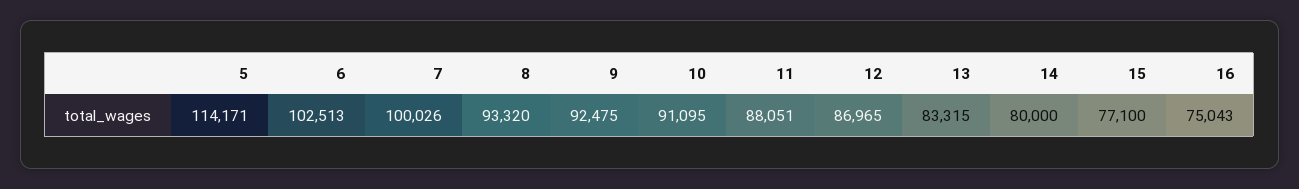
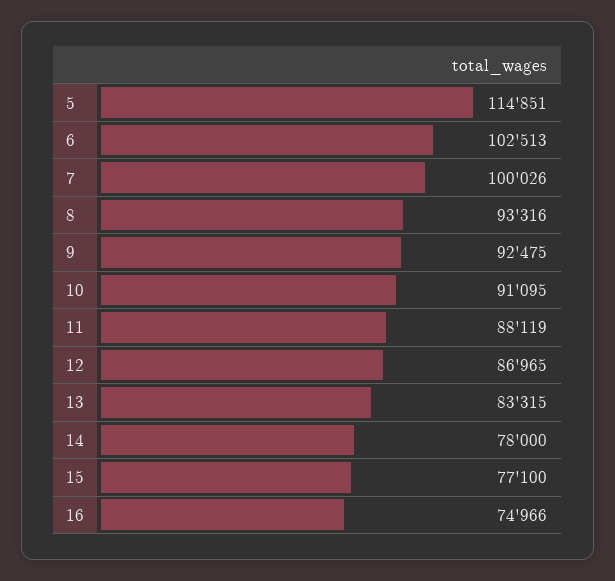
5: 114171 -> 114851
8: 93320 -> 93316
11: 88051 -> 88119
14: 80000 -> 78000
16: 75043 -> 74966

